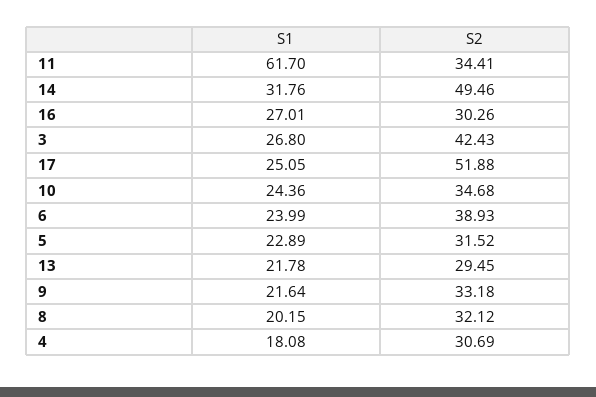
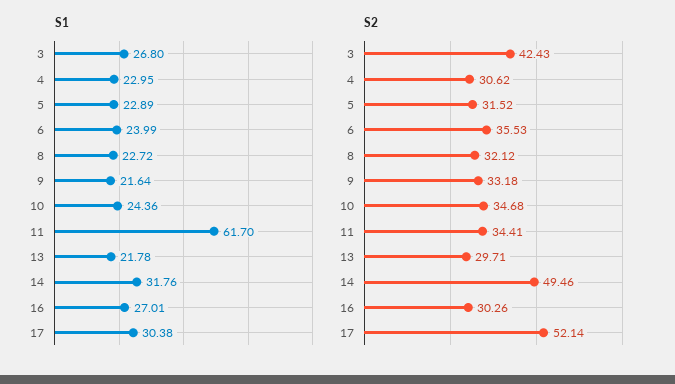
S1, 17: 25.05 -> 30.38
S2, 17: 51.88 -> 52.14
S2, 6: 38.93 -> 35.53
S2, 13: 29.45 -> 29.71
S1, 8: 20.15 -> 22.72
S1, 4: 18.08 -> 22.95
S2, 4: 30.69 -> 30.62

